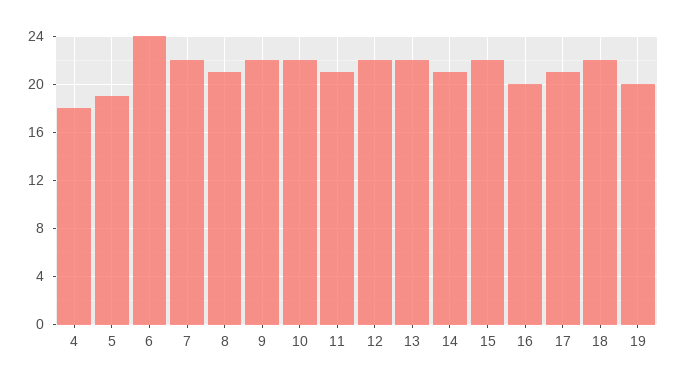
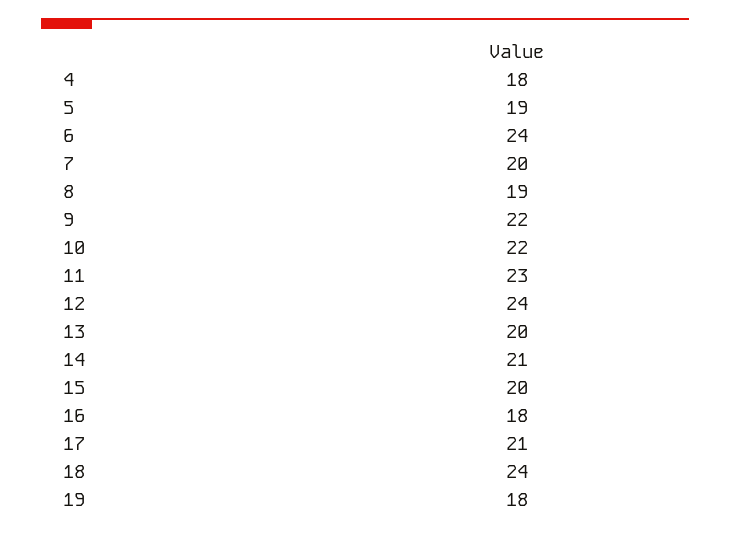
7: 22 -> 20
8: 21 -> 19
11: 21 -> 23
12: 22 -> 24
13: 22 -> 20
15: 22 -> 20
16: 20 -> 18
18: 22 -> 24
19: 20 -> 18

